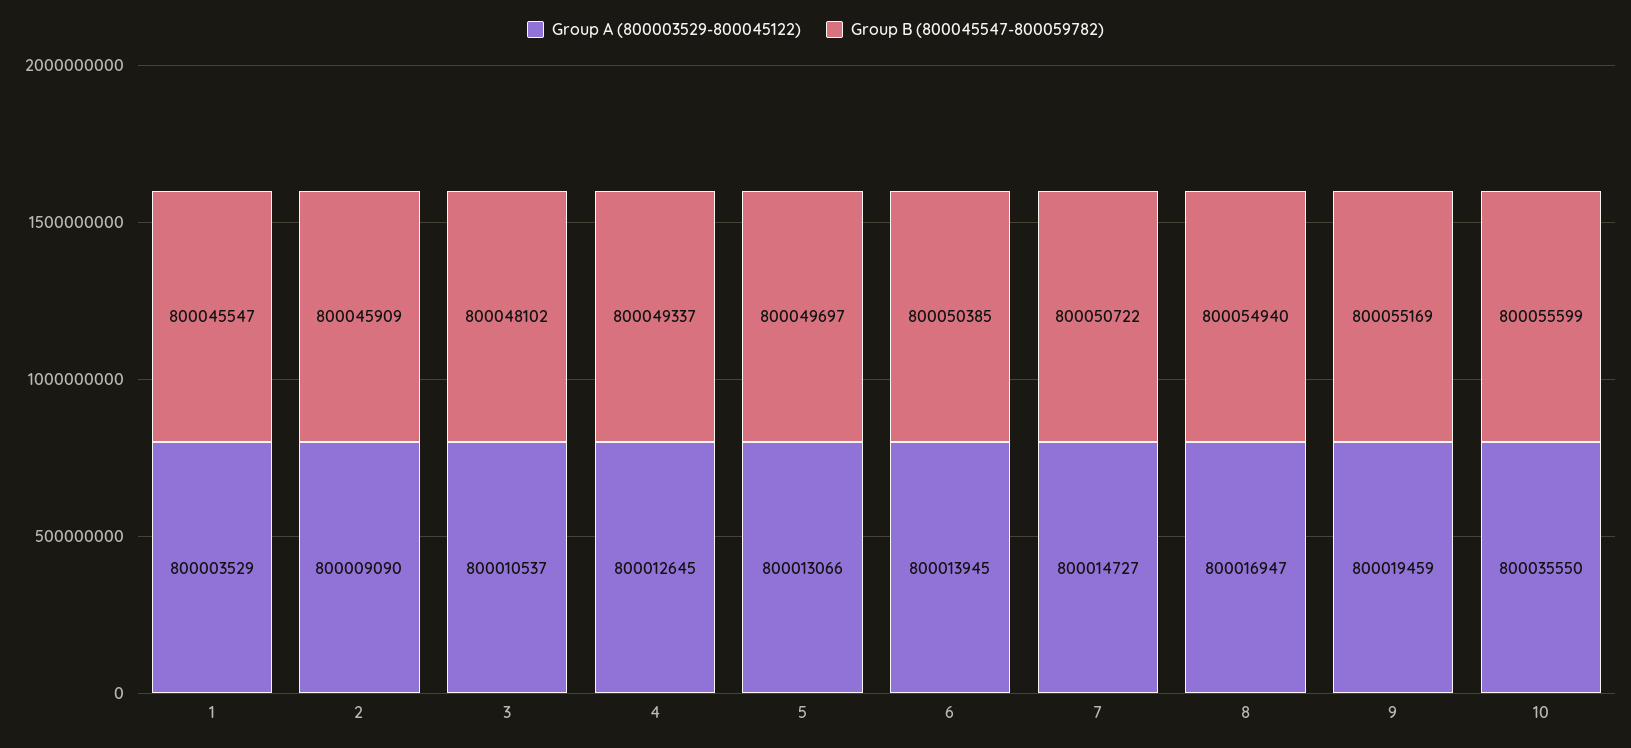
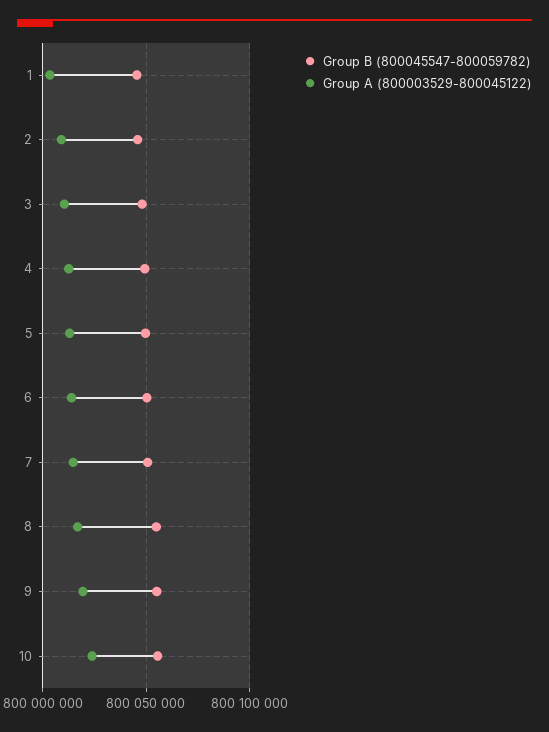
Group A (800003529-800045122), 10: 800035550 -> 800025000

